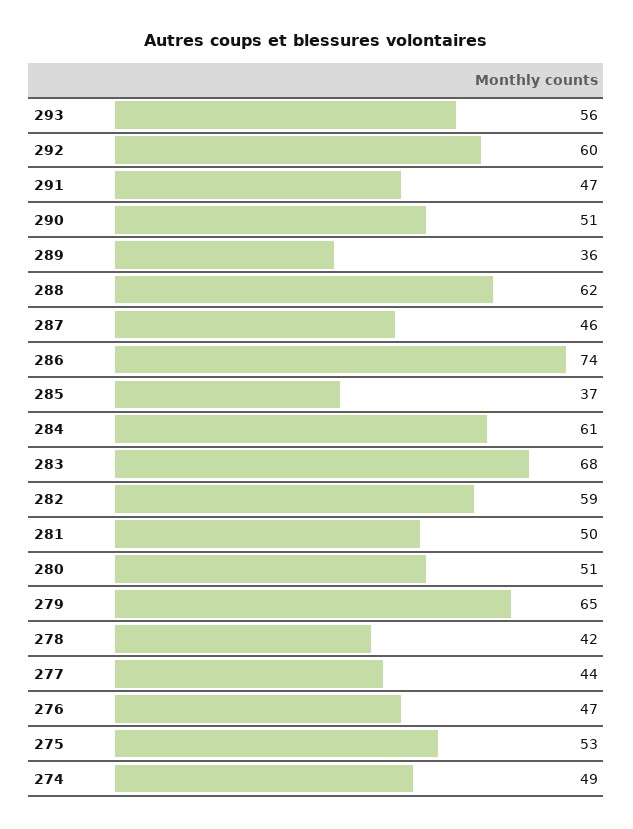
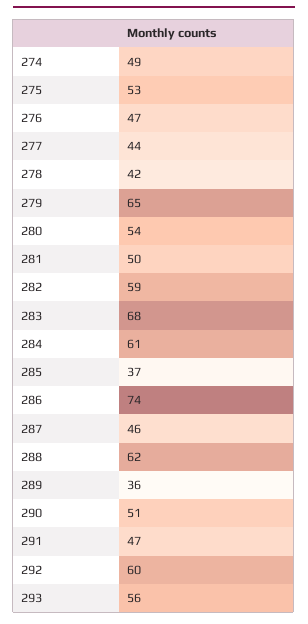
280: 51 -> 54

